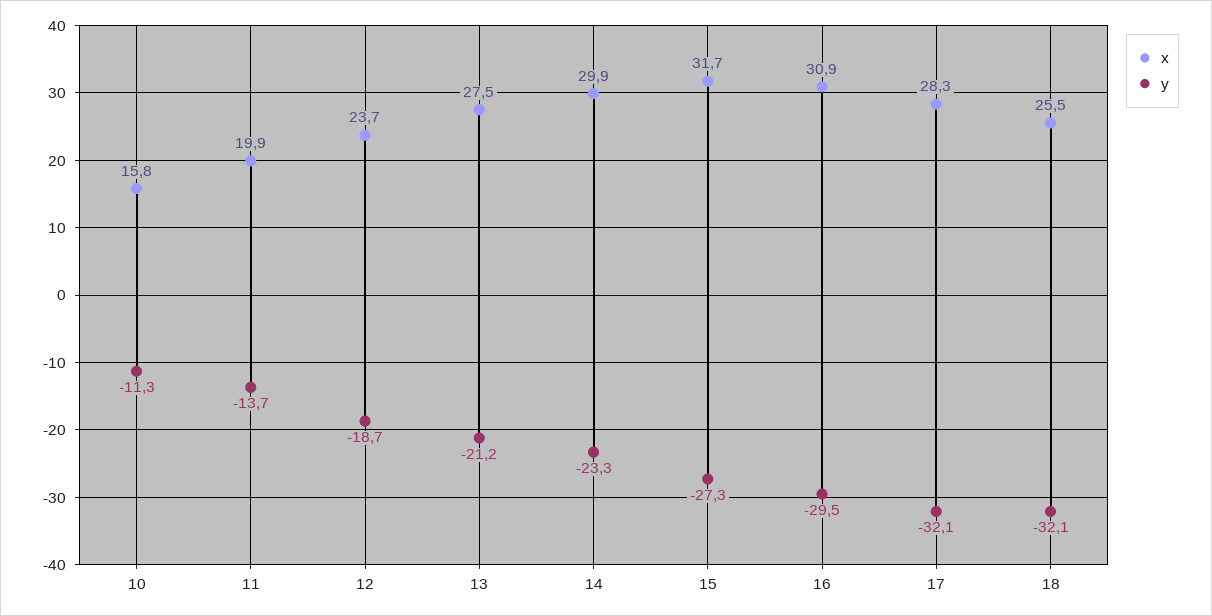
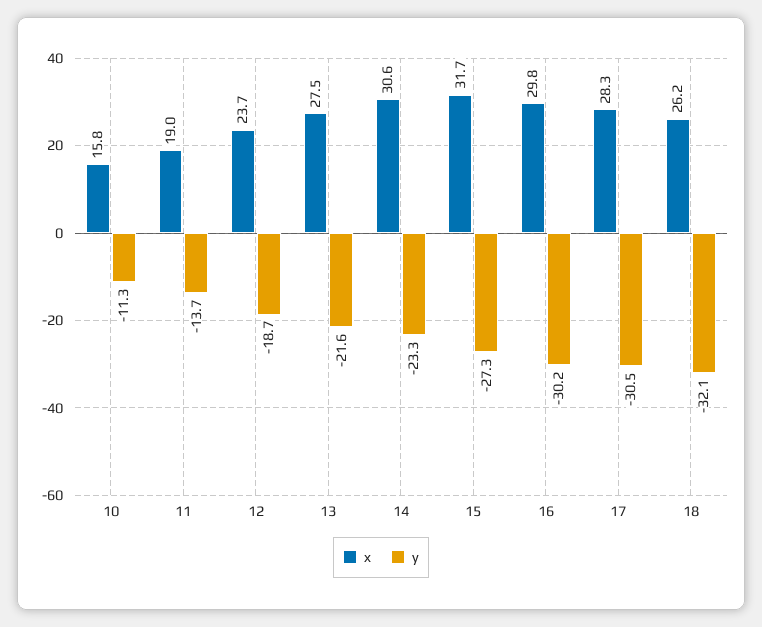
x, 11: 19.9 -> 19
y, 13: -21.2 -> -21.6
x, 14: 29.9 -> 30.6
x, 16: 30.9 -> 29.8
y, 16: -29.5 -> -30.2
y, 17: -32.1 -> -30.5
x, 18: 25.5 -> 26.2

